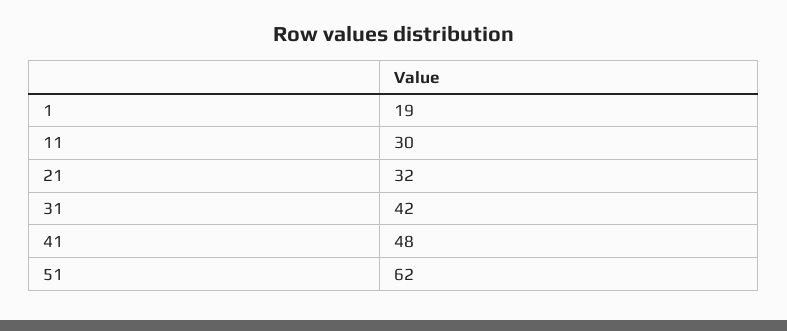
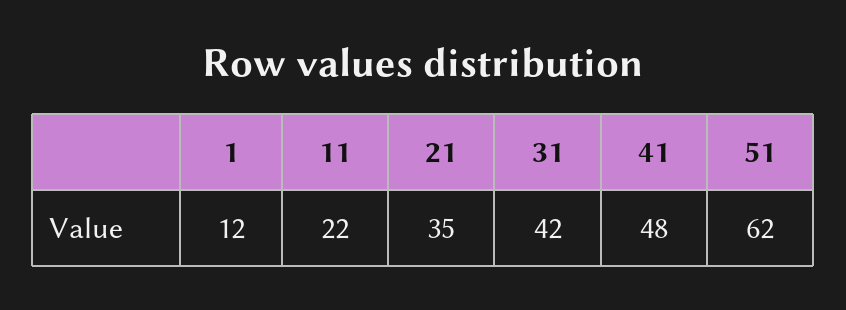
1: 19 -> 12
11: 30 -> 22
21: 32 -> 35

